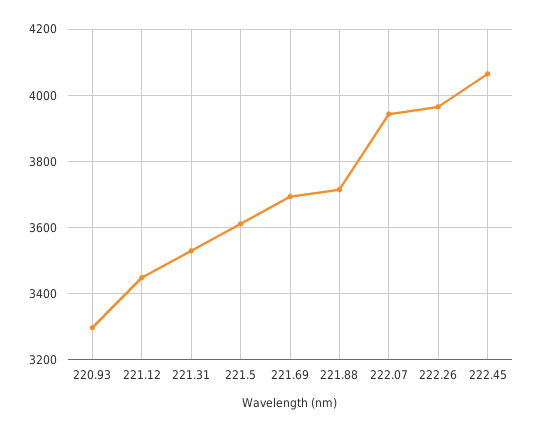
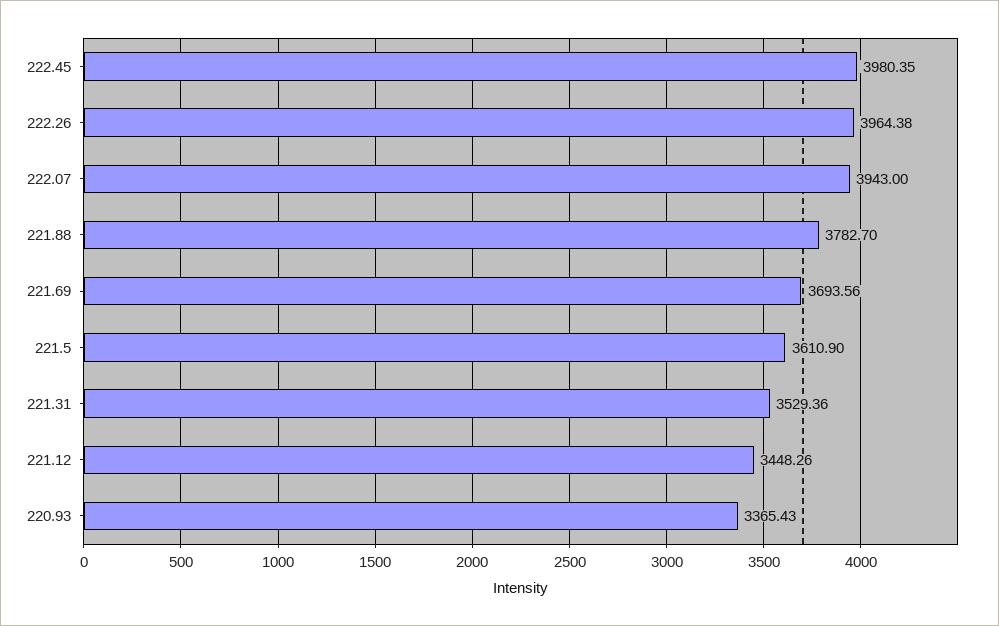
220.93: 3300 -> 3365.43
221.88: 3720 -> 3782.7
222.45: 4060 -> 3980.35

